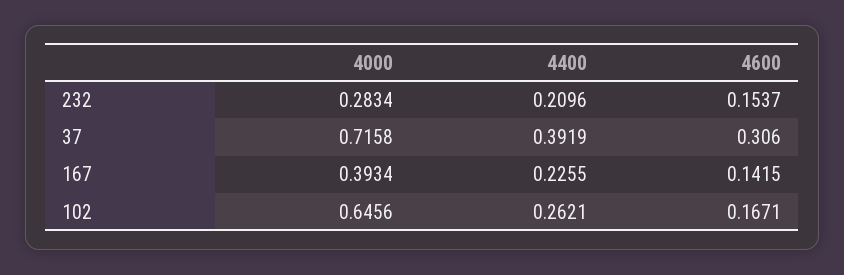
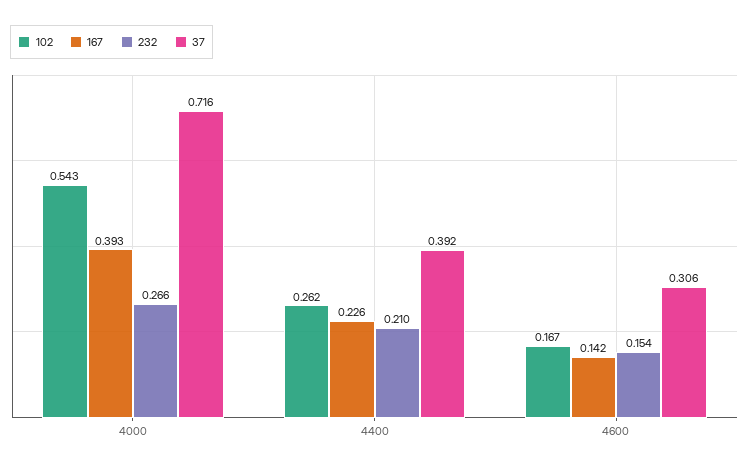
232, 4000: 0.2834 -> 0.266
102, 4000: 0.6456 -> 0.543

